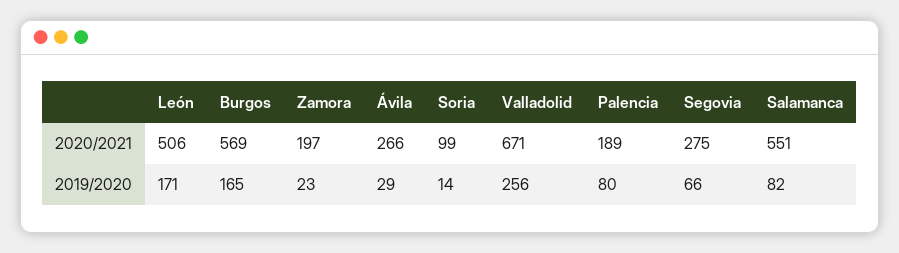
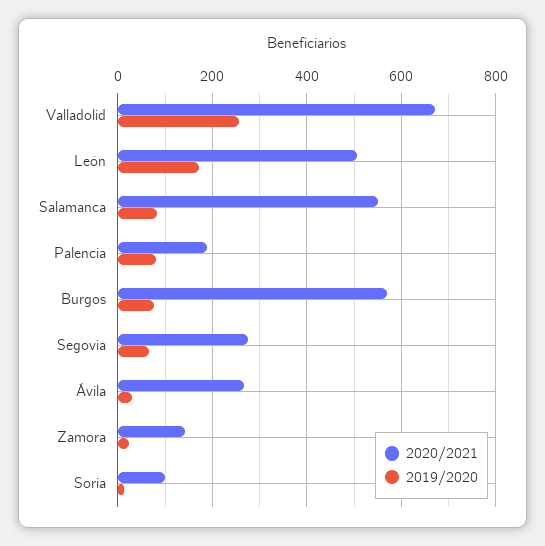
2020/2021, Zamora: 197 -> 140
2019/2020, Burgos: 165 -> 80

